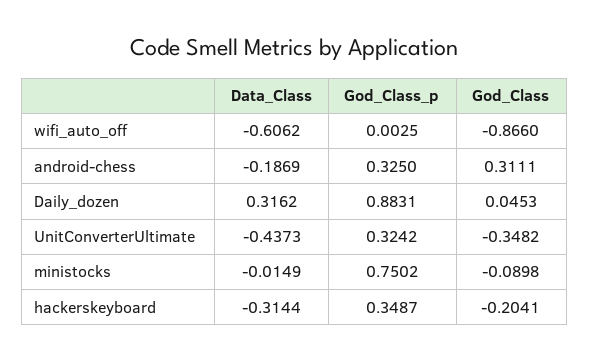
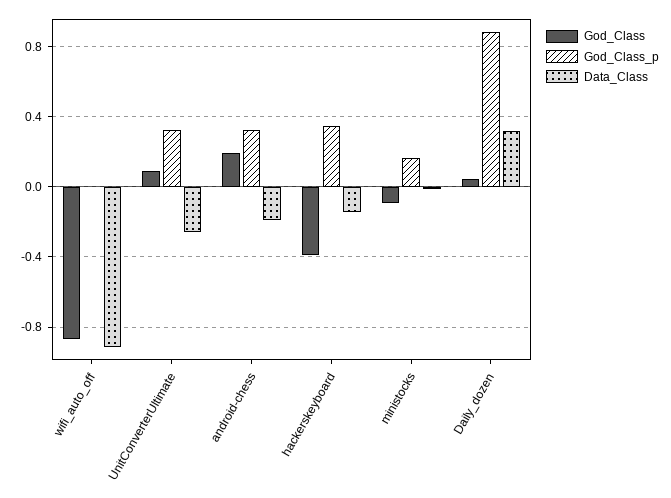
Data_Class, wifi_auto_off: -0.6062 -> -0.9
God_Class, android-chess: 0.3111 -> 0.2
Data_Class, UnitConverterUltimate: -0.4373 -> -0.25
God_Class, UnitConverterUltimate: -0.3482 -> 0.1
God_Class_p, ministocks: 0.7502 -> 0.15
Data_Class, hackerskeyboard: -0.3144 -> -0.15
God_Class, hackerskeyboard: -0.2041 -> -0.4

